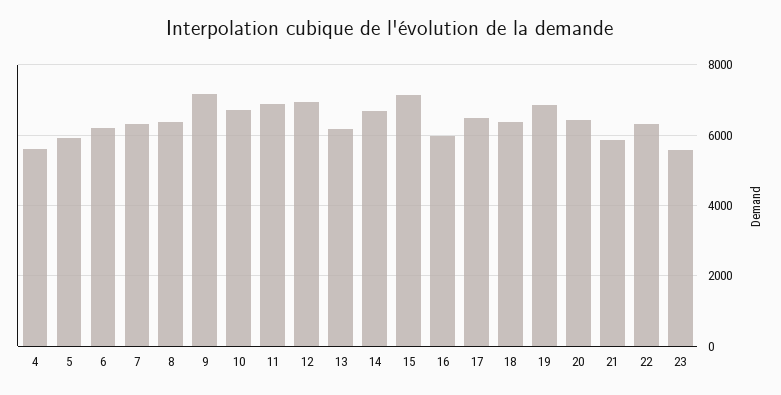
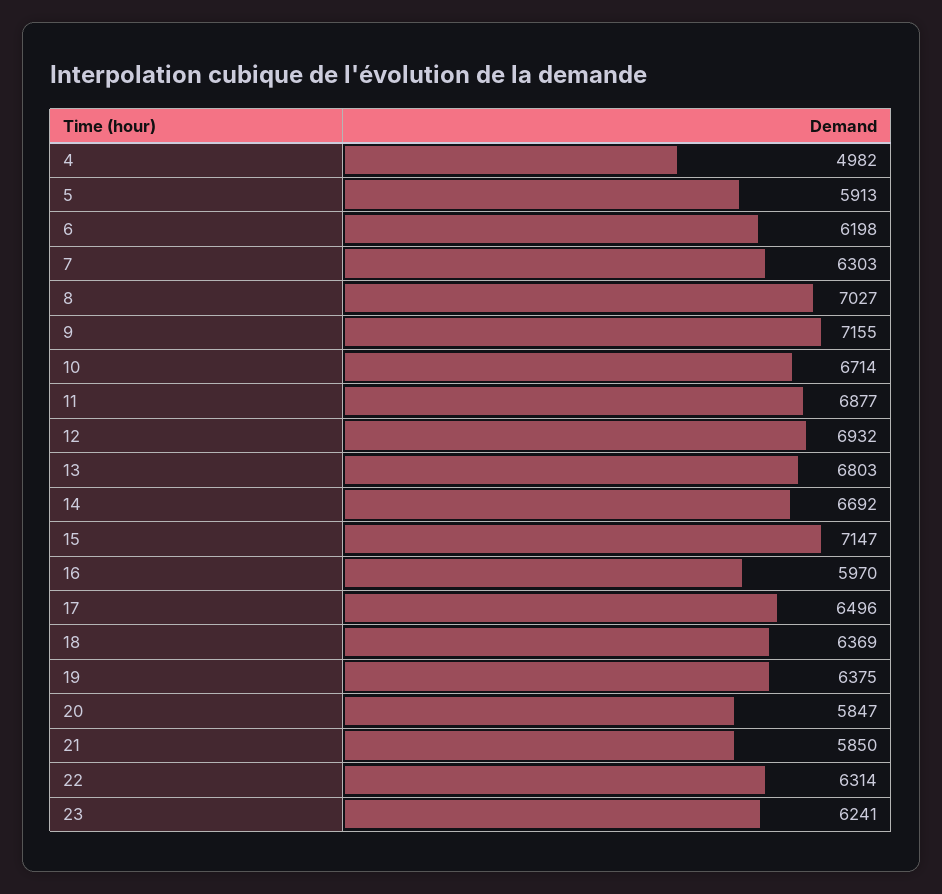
4: 5600 -> 4982
8: 6400 -> 7027
13: 6200 -> 6803
19: 6800 -> 6375
20: 6400 -> 5847
23: 5600 -> 6241

